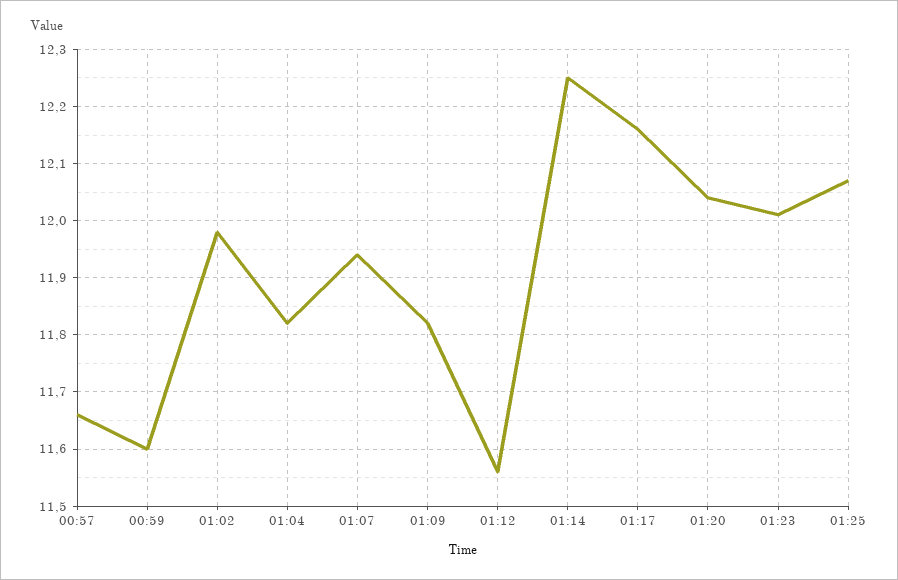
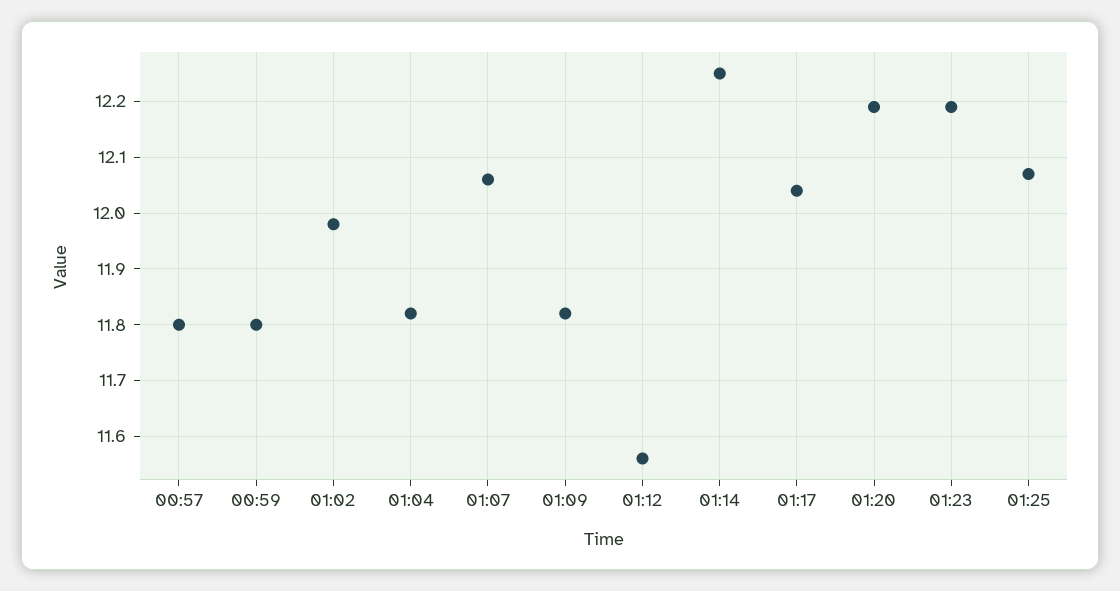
00:57: 11.65 -> 11.8
00:59: 11.6 -> 11.8
01:07: 11.95 -> 12.05
01:17: 12.15 -> 12.05
01:20: 12.05 -> 12.2
01:23: 12 -> 12.2

